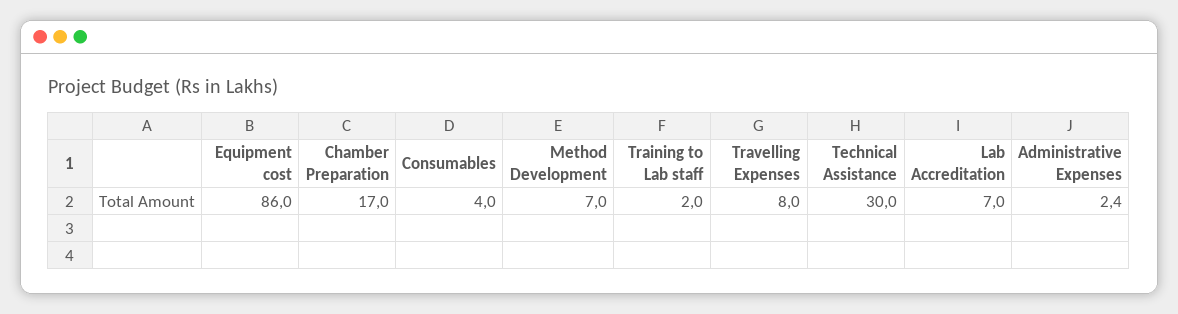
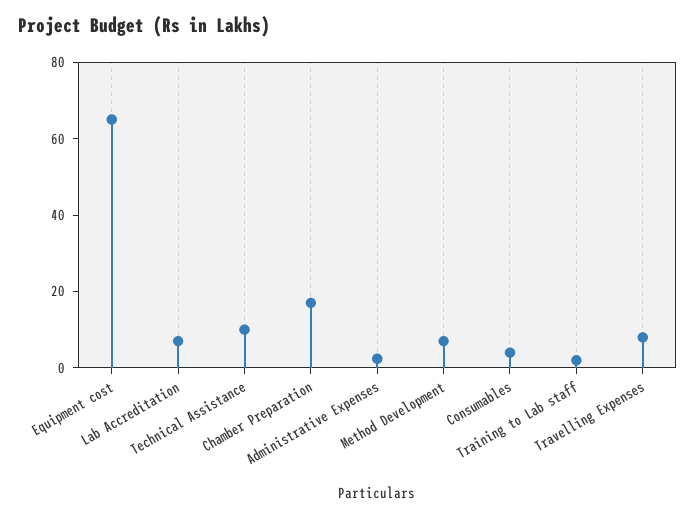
Equipment cost: 86 -> 65
Technical Assistance: 30 -> 10

